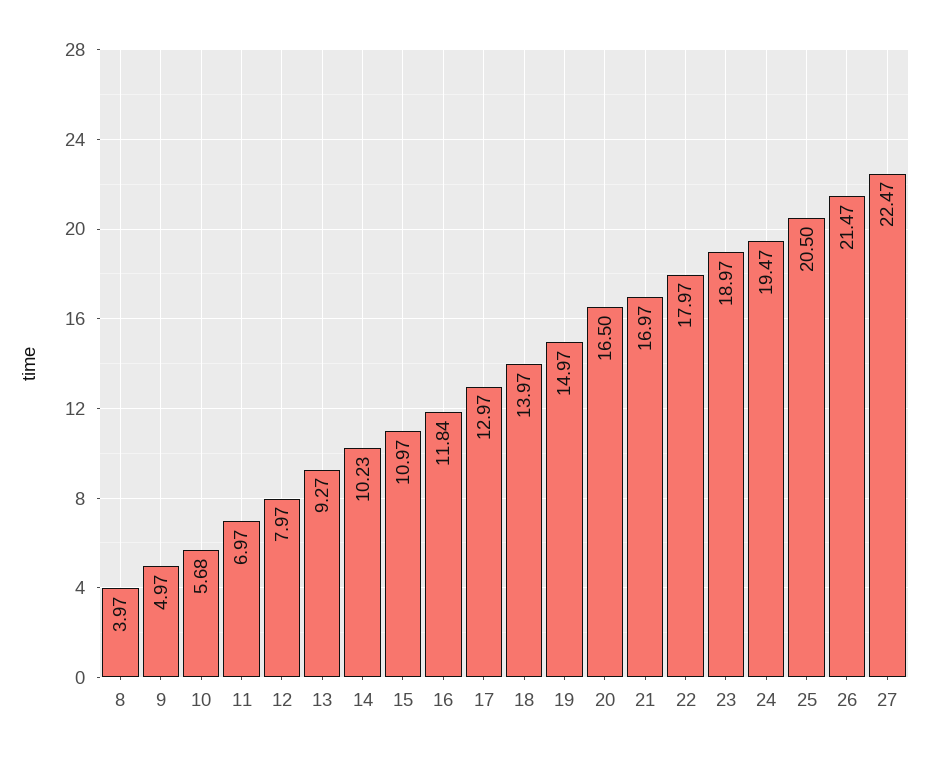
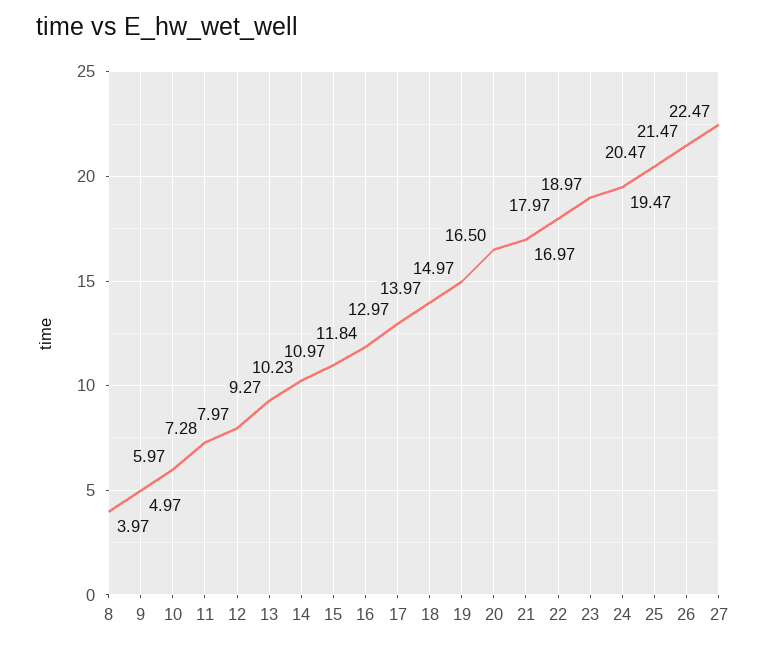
10: 5.68 -> 5.97
11: 6.97 -> 7.28
25: 20.5 -> 20.47

